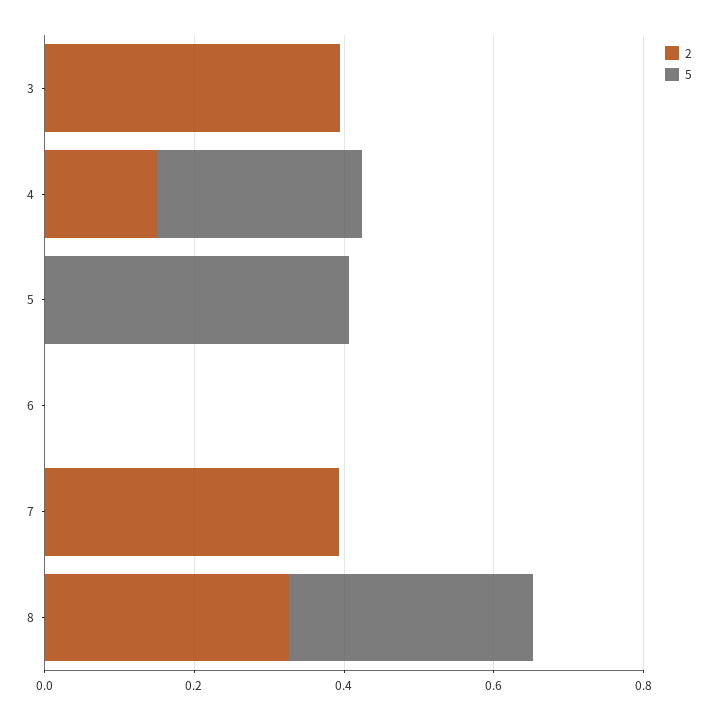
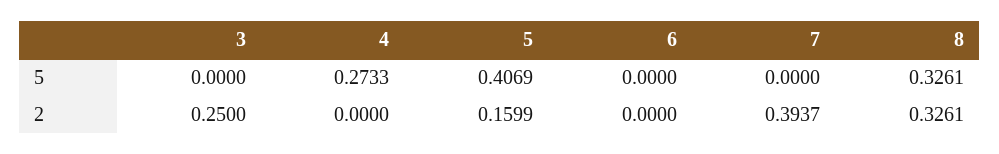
2, 3: 0.4 -> 0.25
2, 4: 0.15 -> 0
2, 5: 0 -> 0.1599

